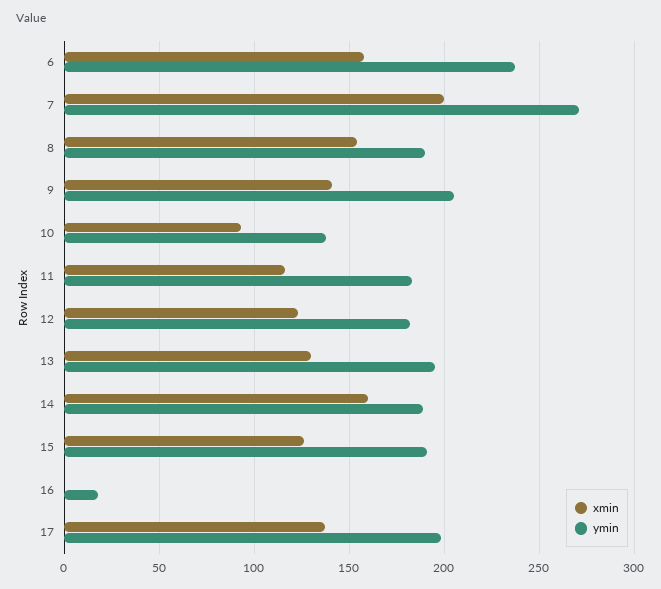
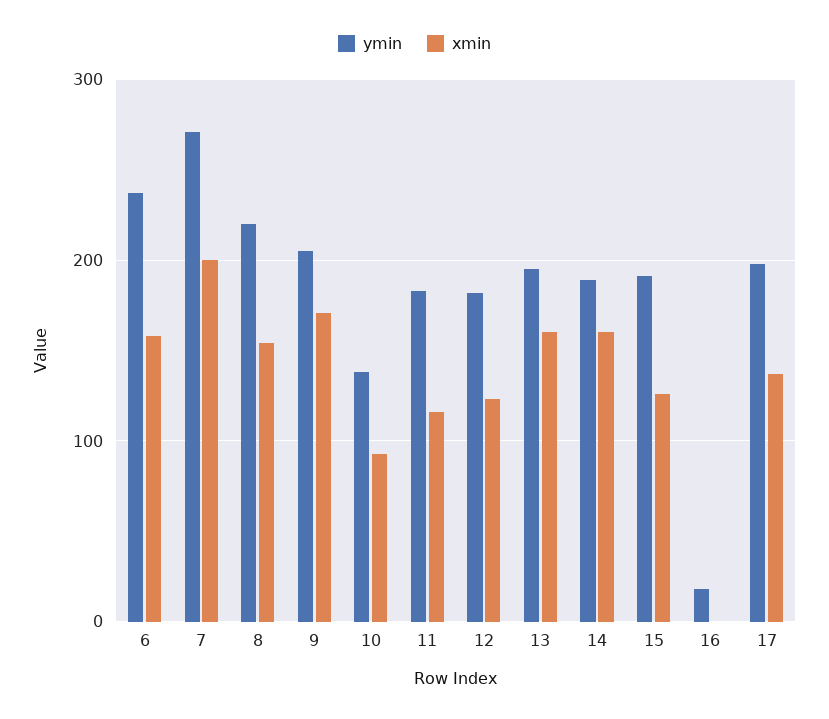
ymin, 8: 190 -> 220
xmin, 9: 140 -> 170
xmin, 13: 130 -> 160

